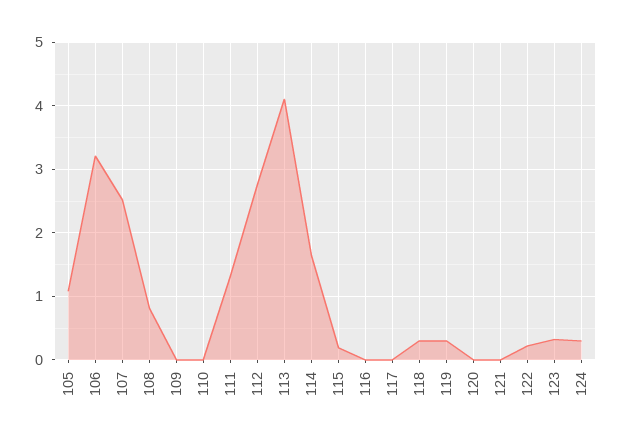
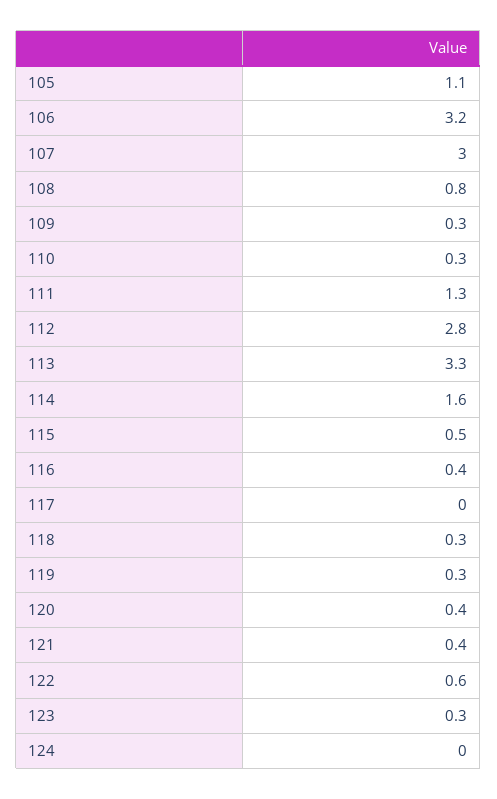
107: 2.5 -> 3
109: 0 -> 0.3
110: 0 -> 0.3
113: 4.1 -> 3.3
115: 0.2 -> 0.5
116: 0 -> 0.4
120: 0 -> 0.4
121: 0 -> 0.4
122: 0.2 -> 0.6
124: 0.3 -> 0

